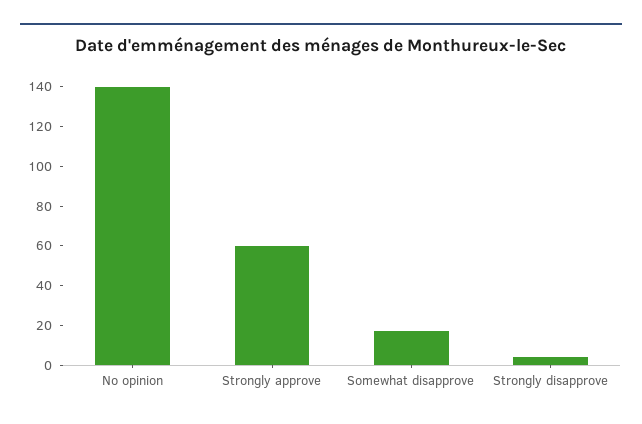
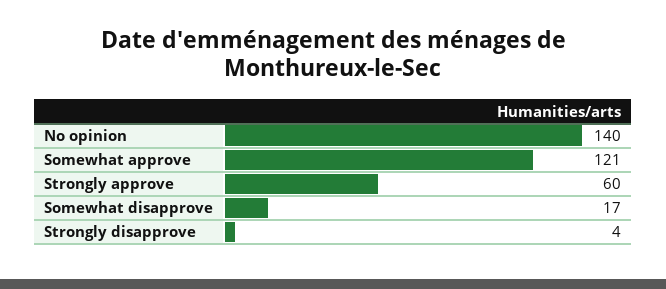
Somewhat approve: none -> 121

